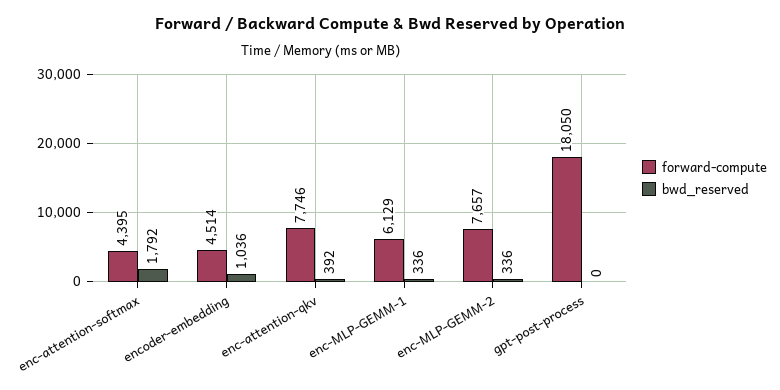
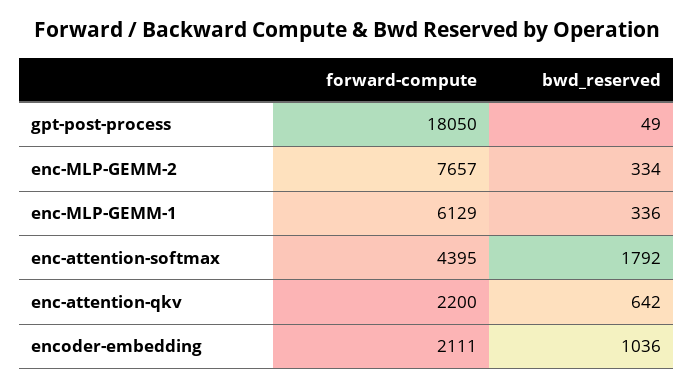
forward-compute, encoder-embedding: 4514 -> 2111
forward-compute, enc-attention-qkv: 7746 -> 2200
bwd_reserved, enc-attention-qkv: 392 -> 642
bwd_reserved, enc-MLP-GEMM-2: 336 -> 334
bwd_reserved, gpt-post-process: 0 -> 49

